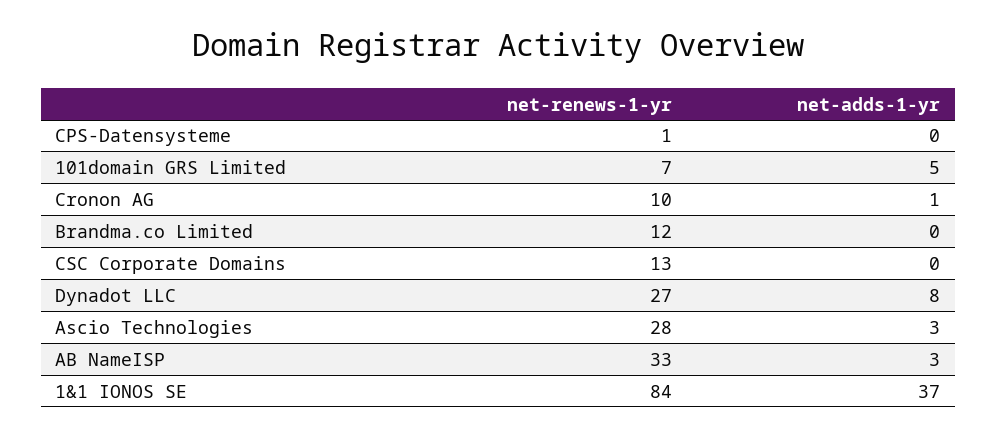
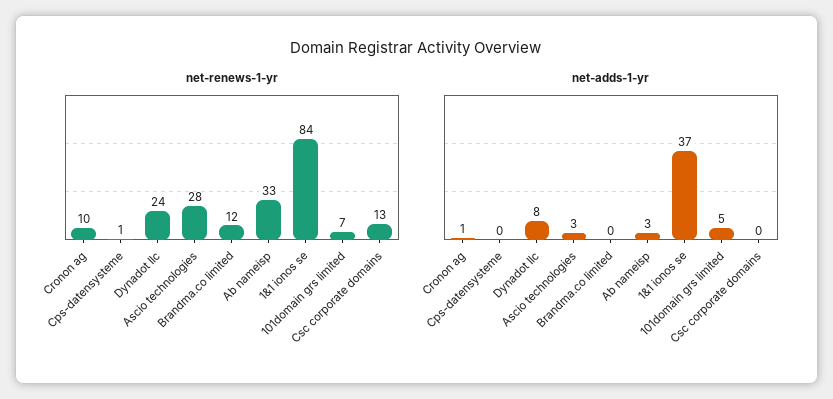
net-renews-1-yr, Dynadot LLC: 27 -> 24

